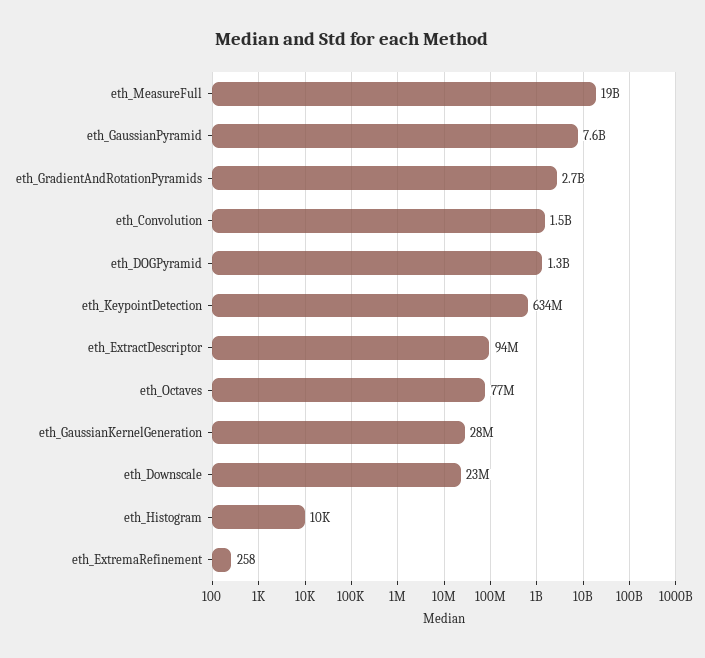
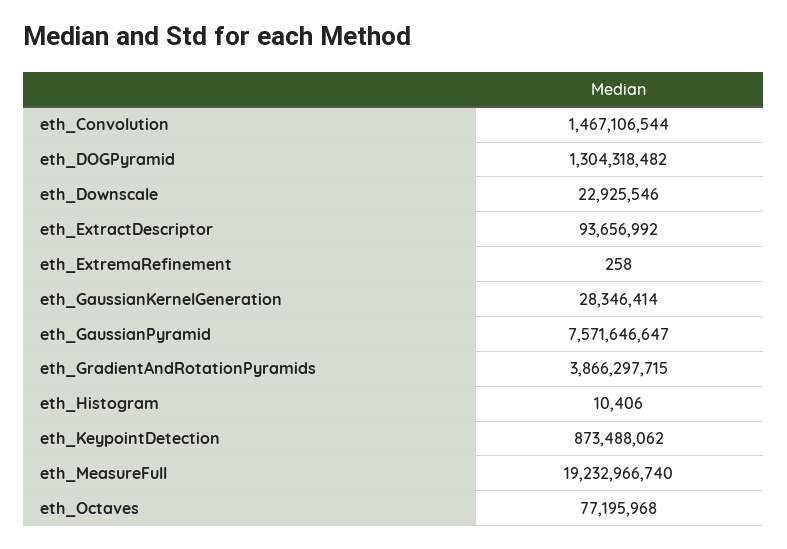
eth_GradientAndRotationPyramids: 2700000000 -> 3866297715
eth_KeypointDetection: 634000000 -> 873488062

